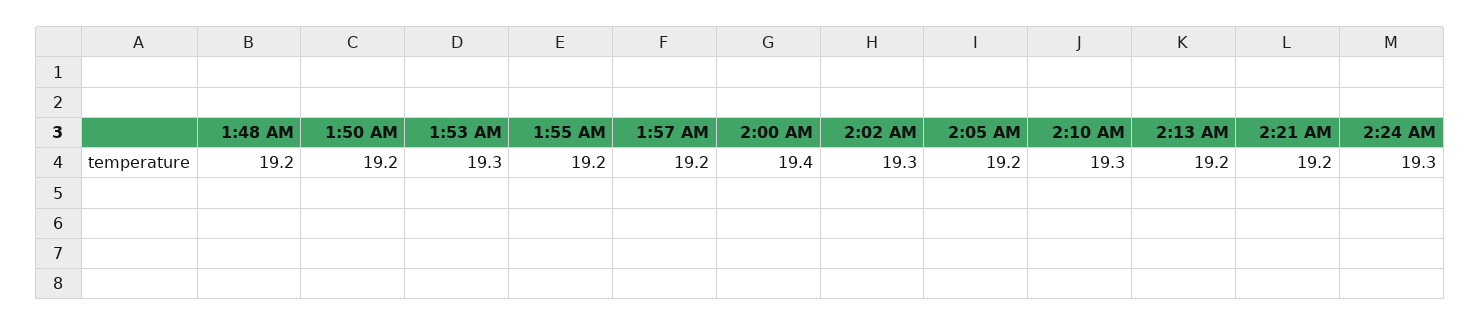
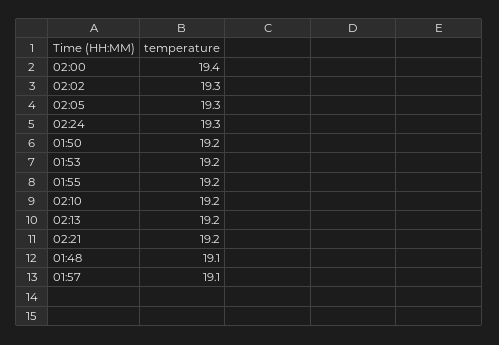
1:48 AM: 19.2 -> 19.1
1:53 AM: 19.3 -> 19.2
1:57 AM: 19.2 -> 19.1
2:05 AM: 19.2 -> 19.3
2:10 AM: 19.3 -> 19.2

